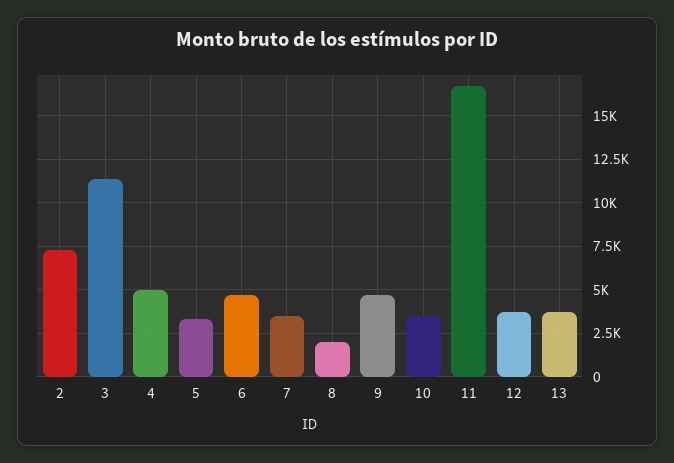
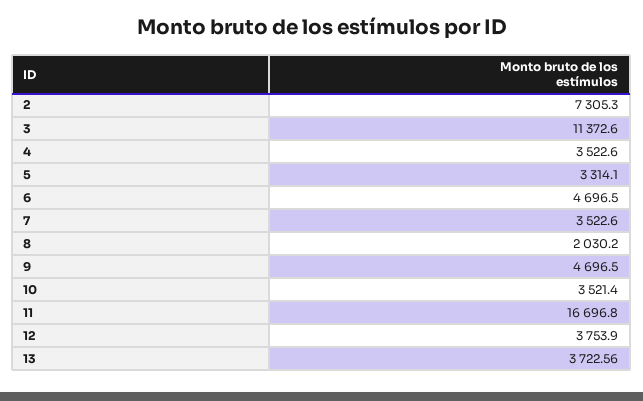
4: 5000 -> 3522.6

